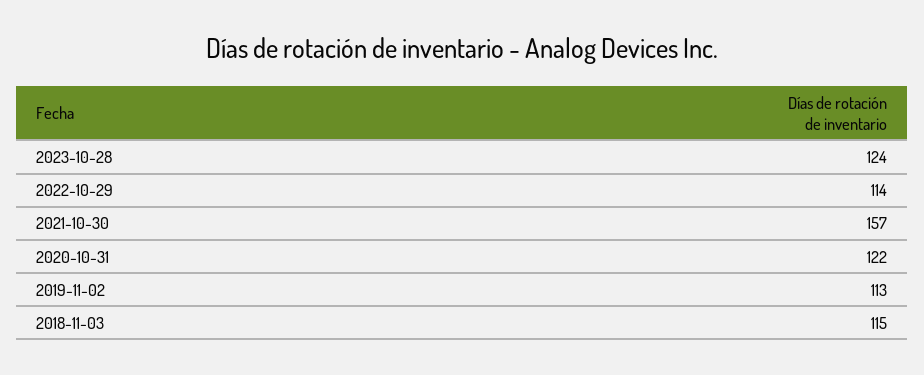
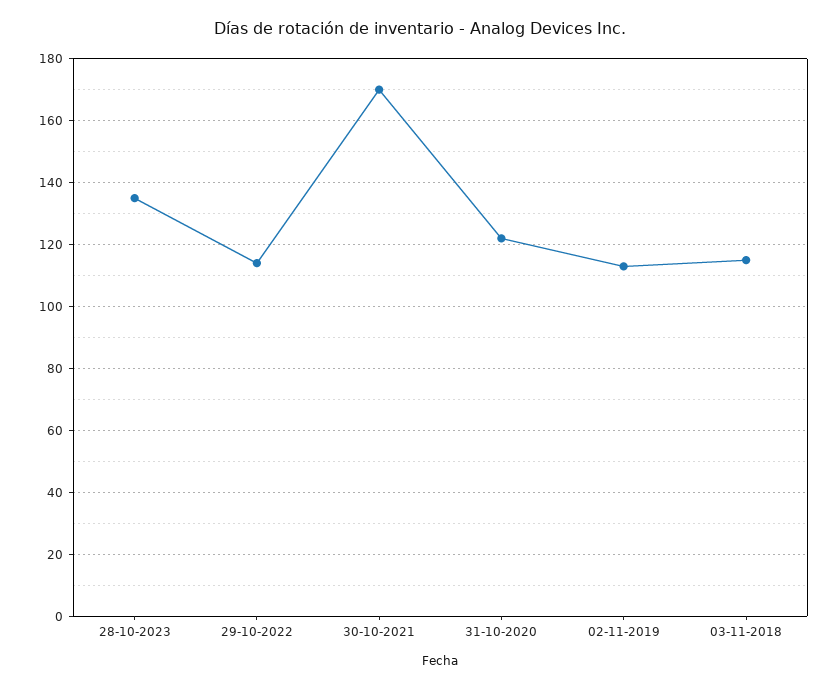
2023-10-28: 124 -> 135
2021-10-30: 157 -> 170

